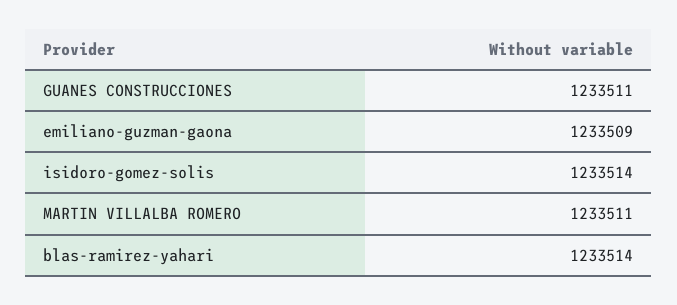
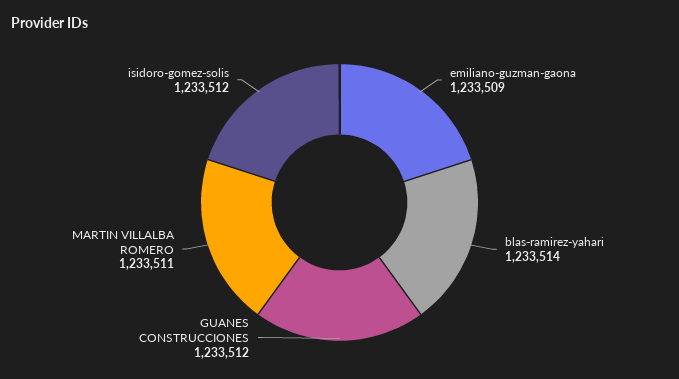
GUANES CONSTRUCCIONES: 1233511 -> 1233512
isidoro-gomez-solis: 1233514 -> 1233512

